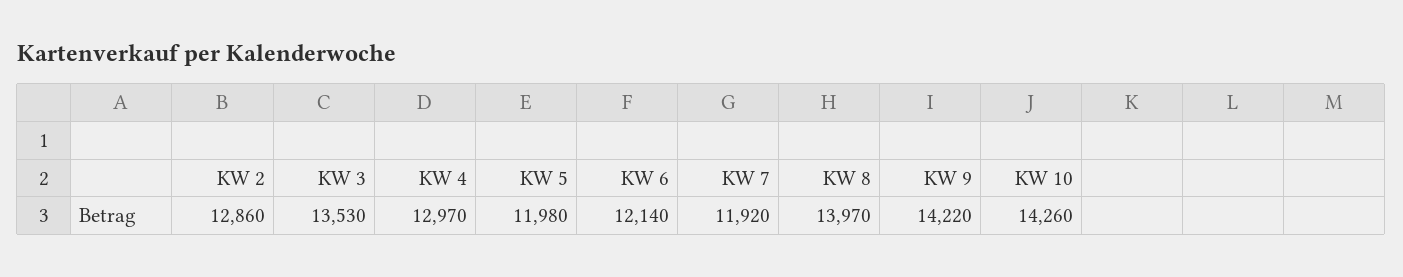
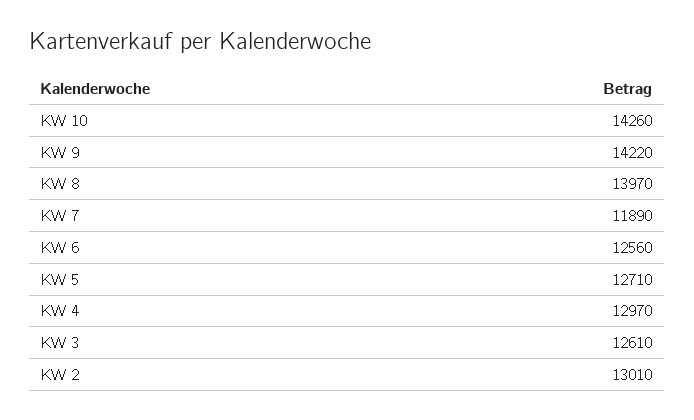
KW 2: 12860 -> 13010
KW 3: 13530 -> 12610
KW 5: 11980 -> 12710
KW 6: 12140 -> 12560
KW 7: 11920 -> 11890

